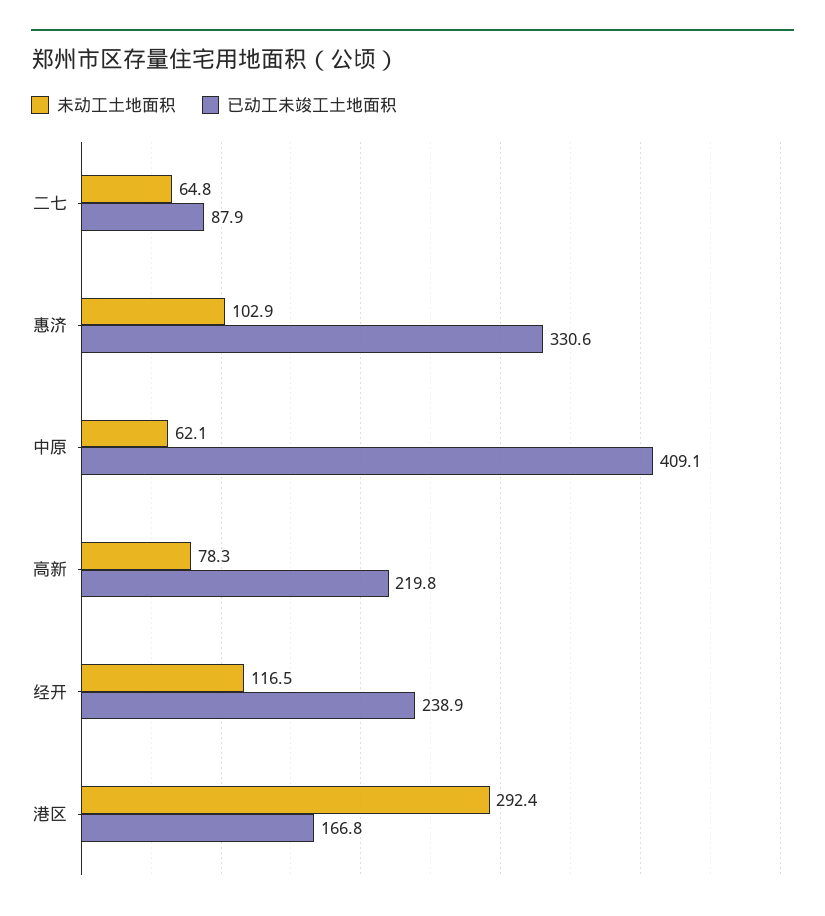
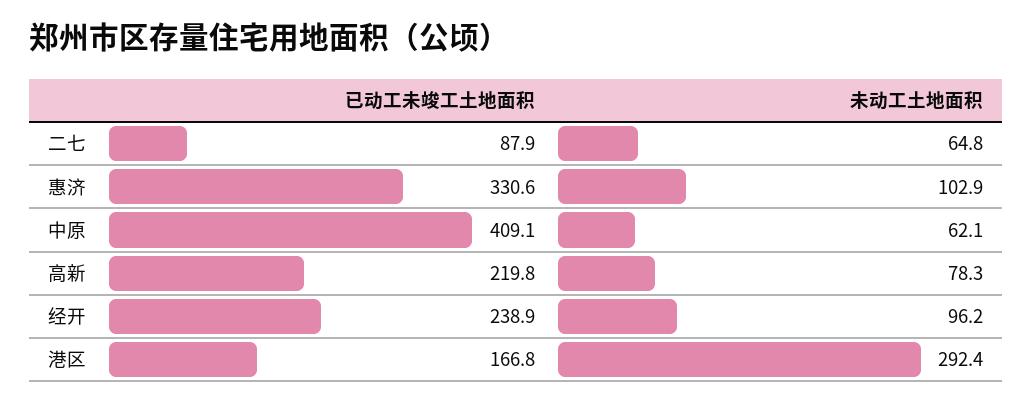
未动工土地面积, 经开: 116.5 -> 96.2

